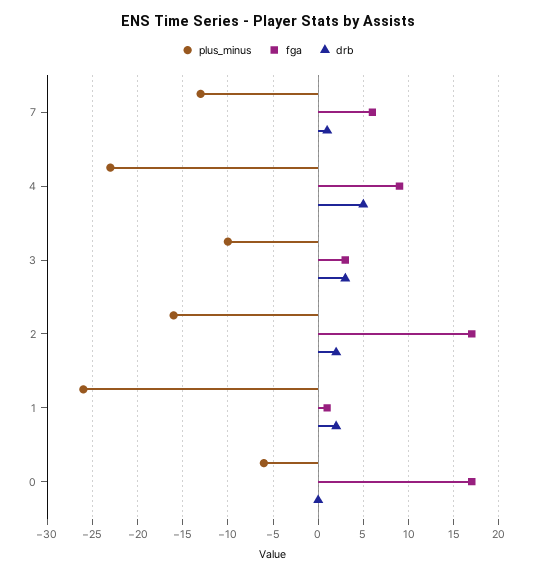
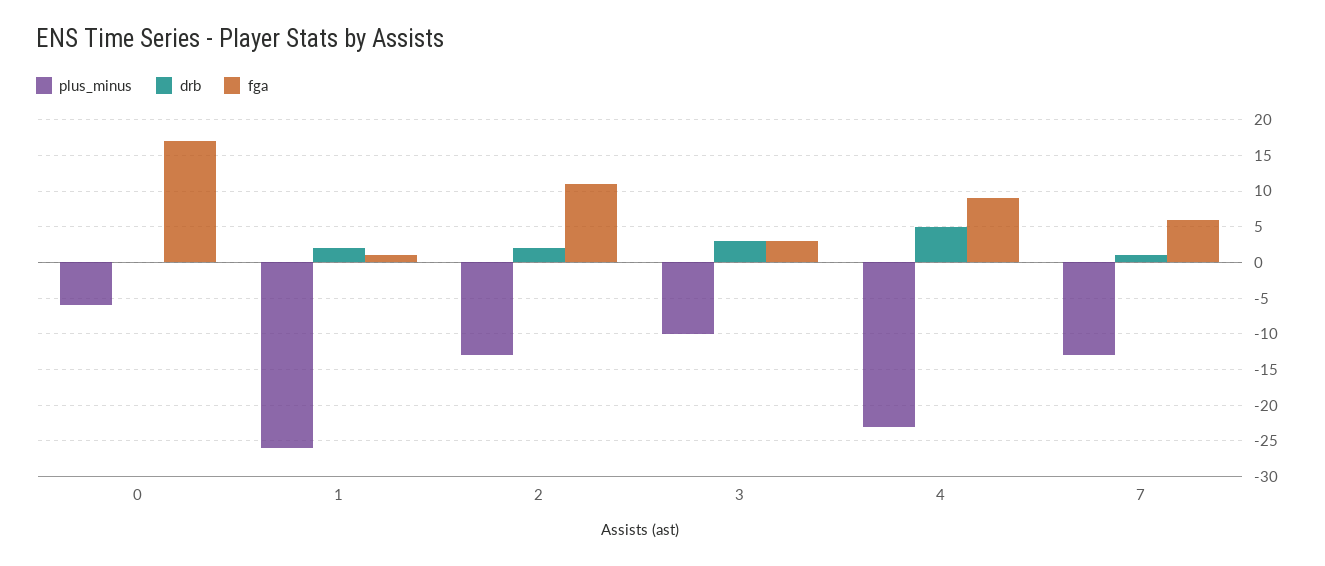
plus_minus, 2: -16 -> -13
fga, 2: 17 -> 11

